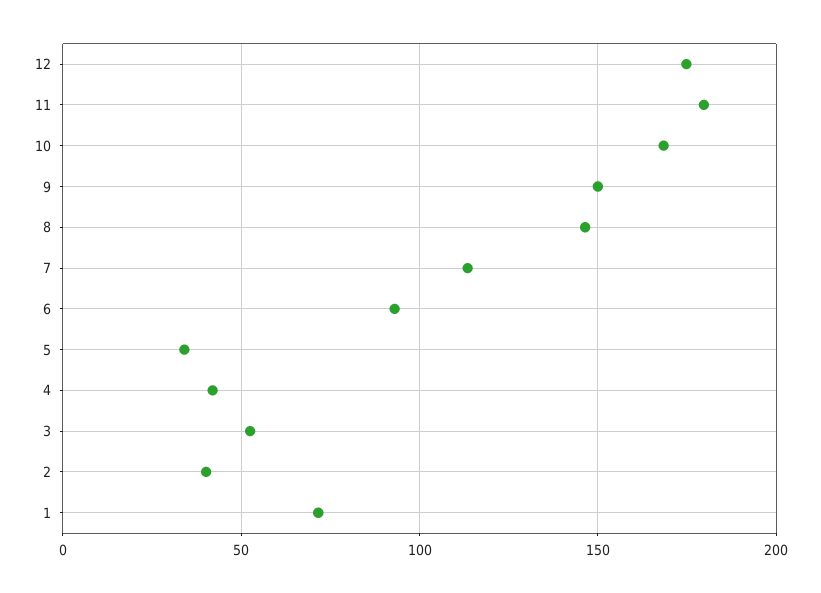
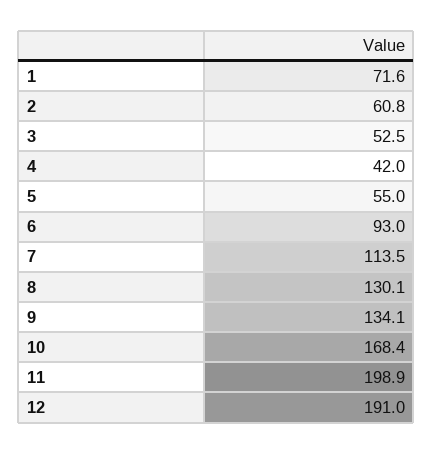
12: 175 -> 191
11: 180 -> 198.9
9: 150 -> 134.1
8: 145 -> 130.1
5: 35 -> 55
2: 40 -> 60.8

